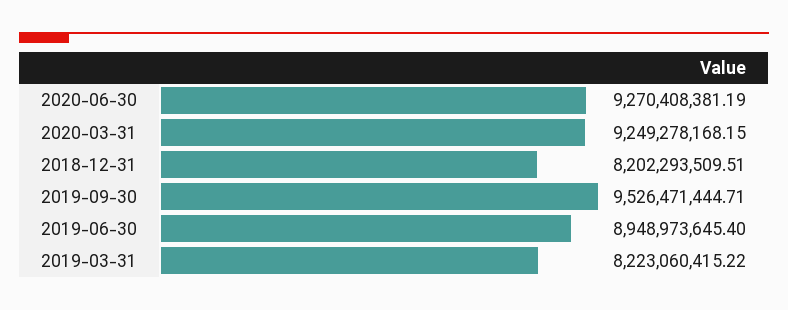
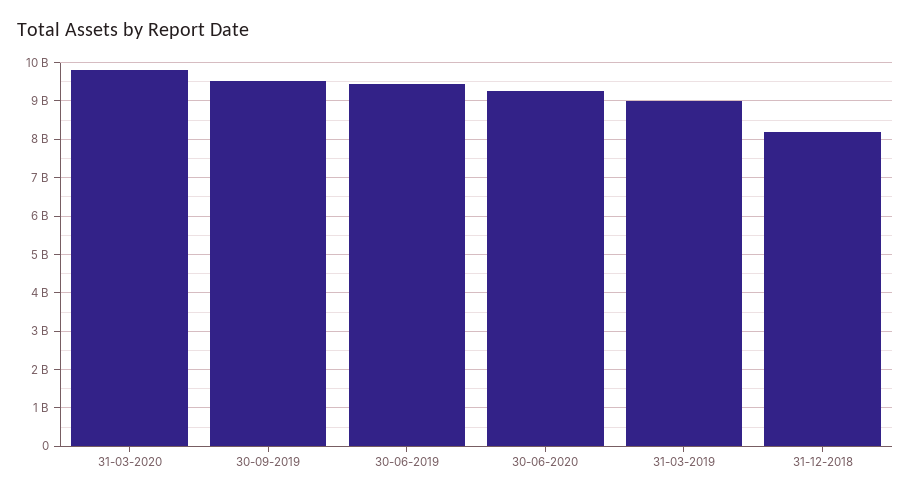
2020-03-31: 9249278168.15 -> 9800000000
2019-06-30: 8948973645.4 -> 9400000000
2019-03-31: 8223060415.22 -> 9000000000

